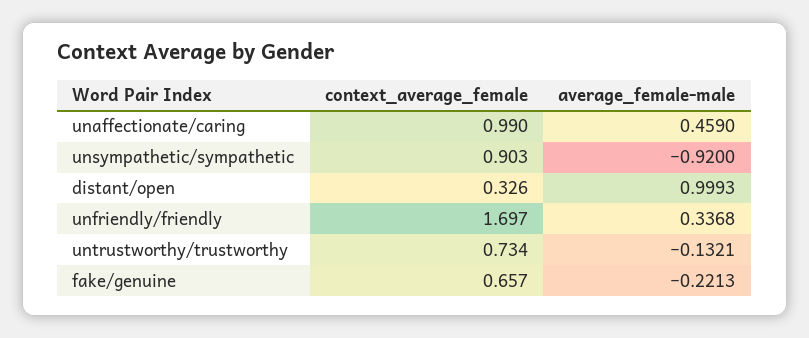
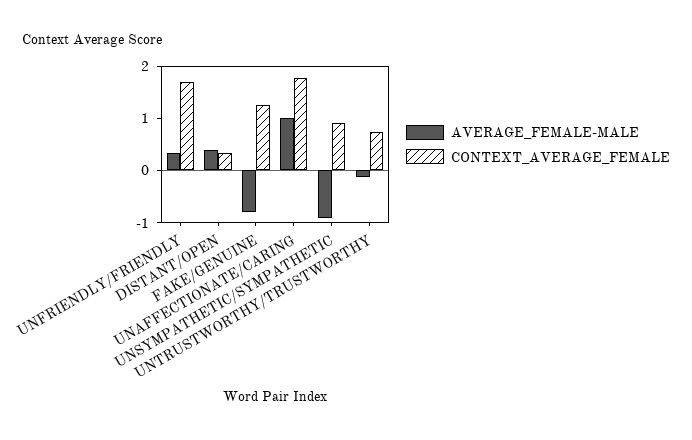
context_average_female, unaffectionate/caring: 0.99 -> 1.8
average_female-male, unaffectionate/caring: 0.459 -> 1
average_female-male, distant/open: 0.9993 -> 0.4
context_average_female, fake/genuine: 0.657 -> 1.2
average_female-male, fake/genuine: -0.2213 -> -0.8

